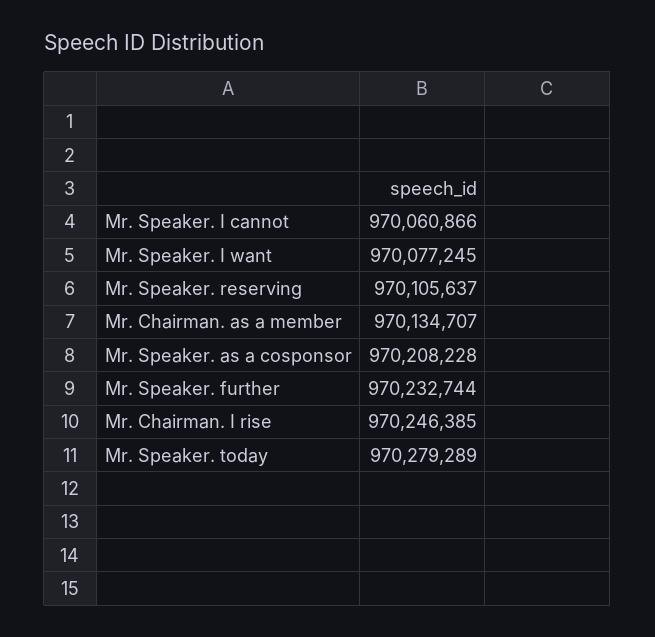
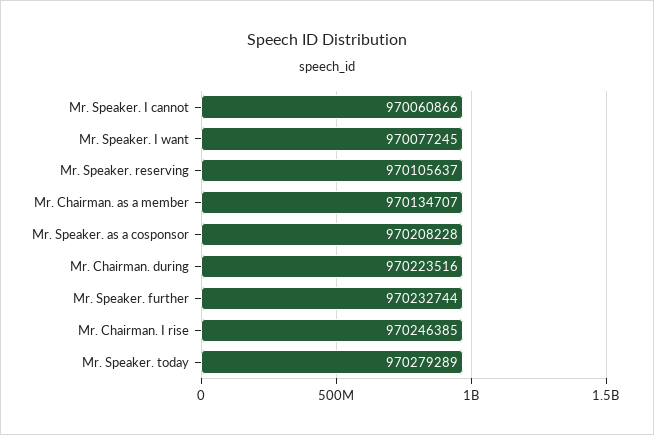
Mr. Chairman. during: none -> 970223516

